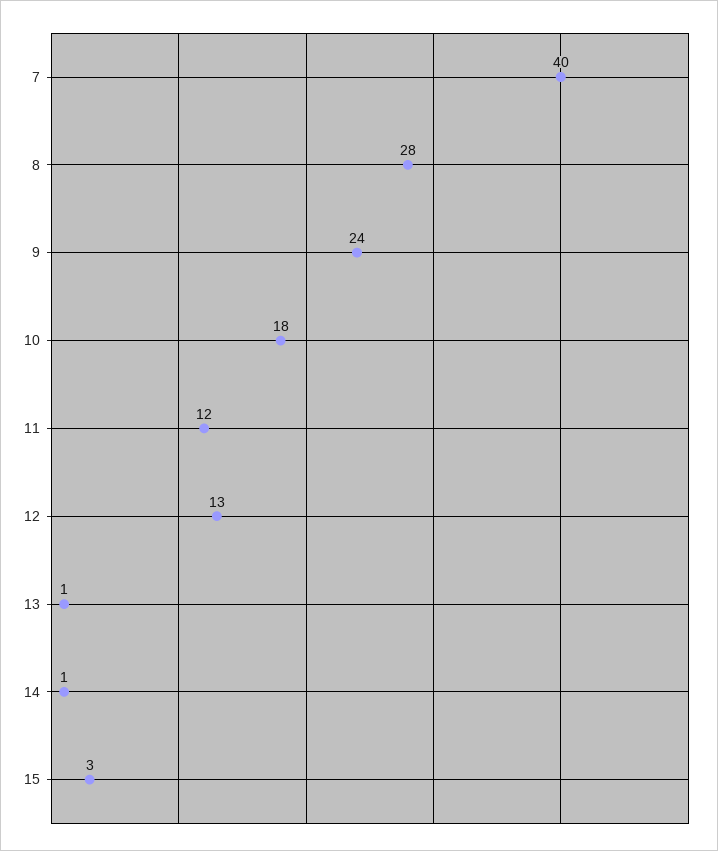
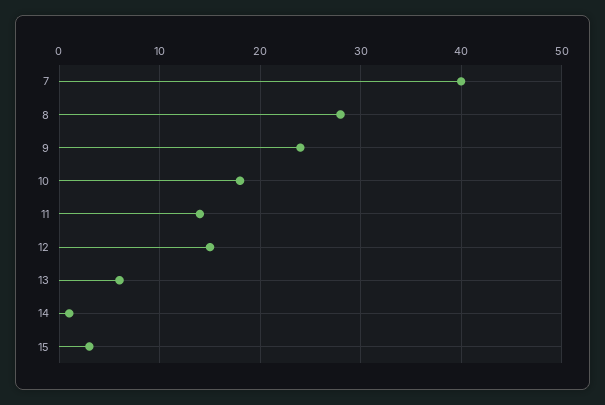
11: 12 -> 14
12: 13 -> 15
13: 1 -> 6

